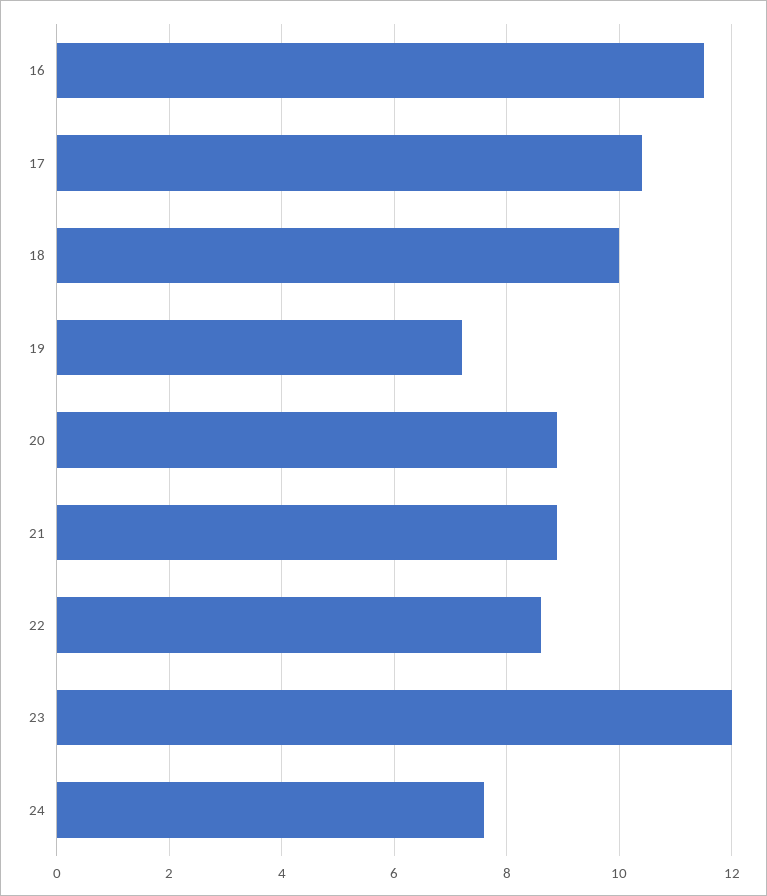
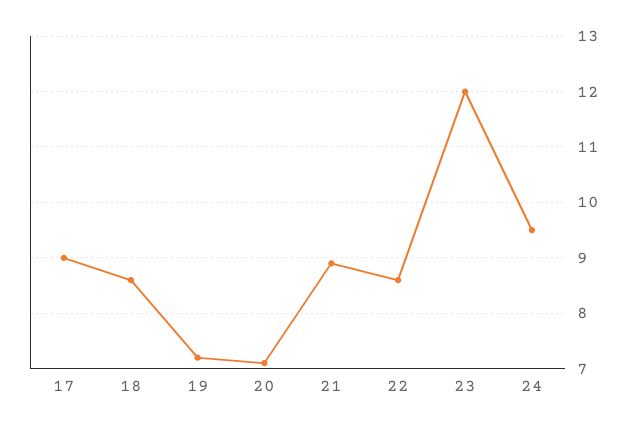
16: 11.5 -> none
17: 10.5 -> 9
18: 10 -> 8.5
20: 9 -> 7
24: 7.5 -> 9.5

